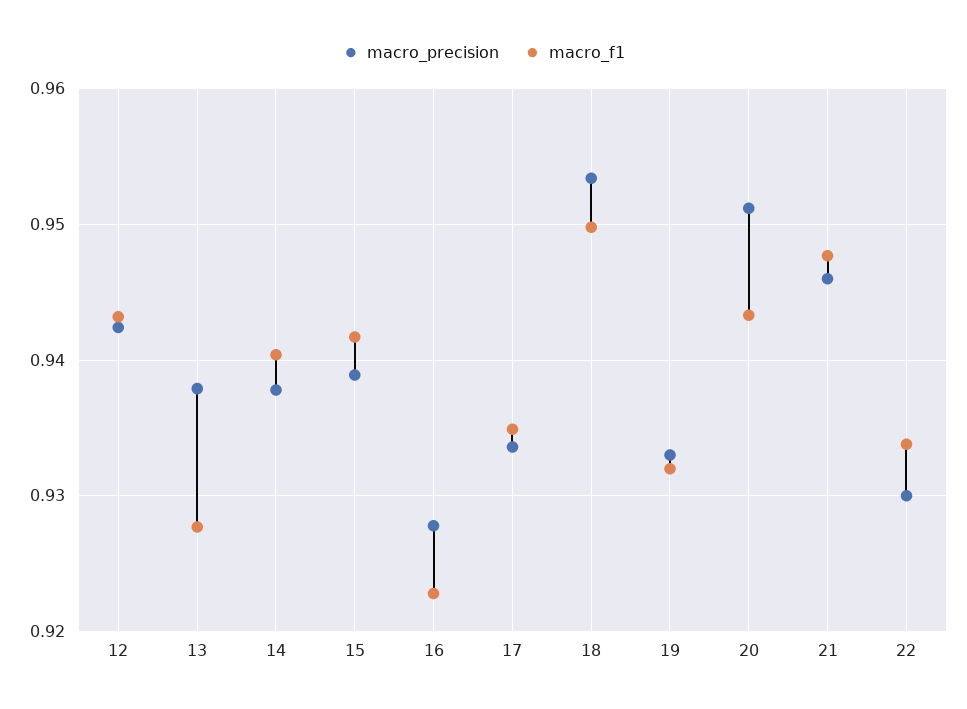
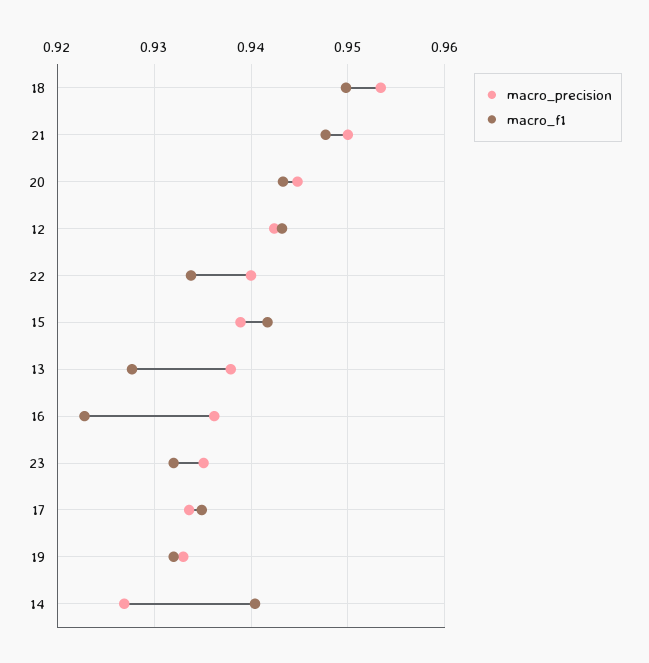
macro_precision, 14: 0.938 -> 0.927
macro_precision, 16: 0.928 -> 0.936
macro_precision, 20: 0.951 -> 0.945
macro_precision, 21: 0.946 -> 0.95
macro_precision, 22: 0.93 -> 0.94
macro_precision, 23: none -> 0.935
macro_f1, 23: none -> 0.932

